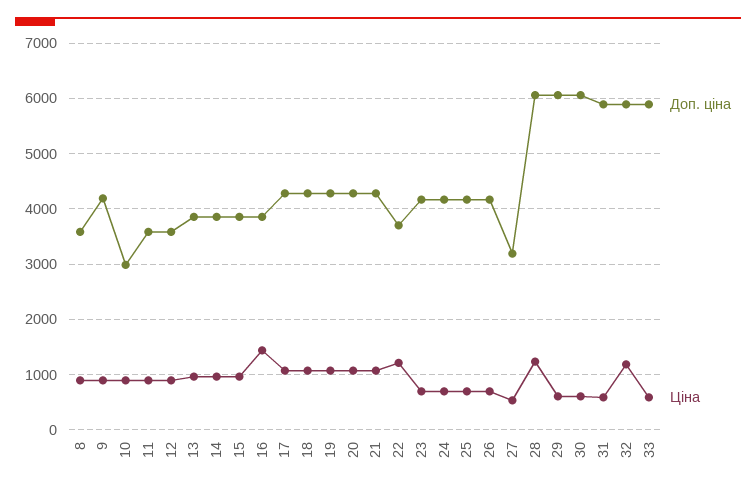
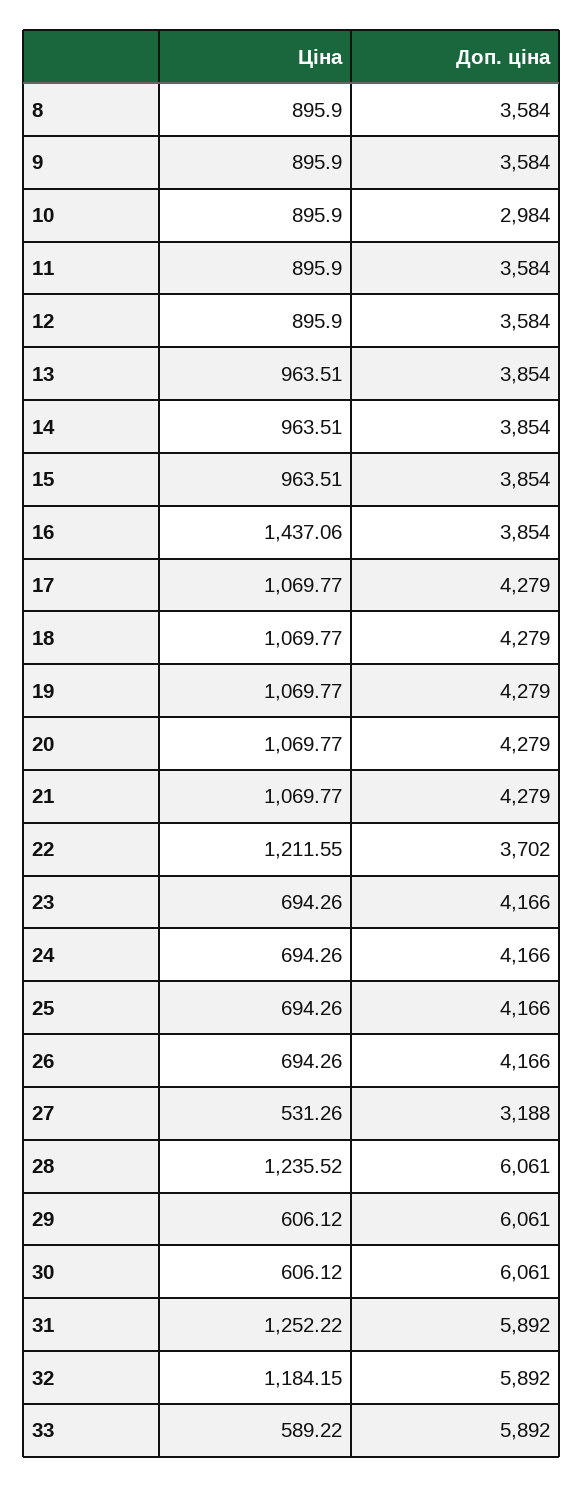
Доп. ціна, 9: 4200 -> 3584
Ціна, 31: 600 -> 1252.22

